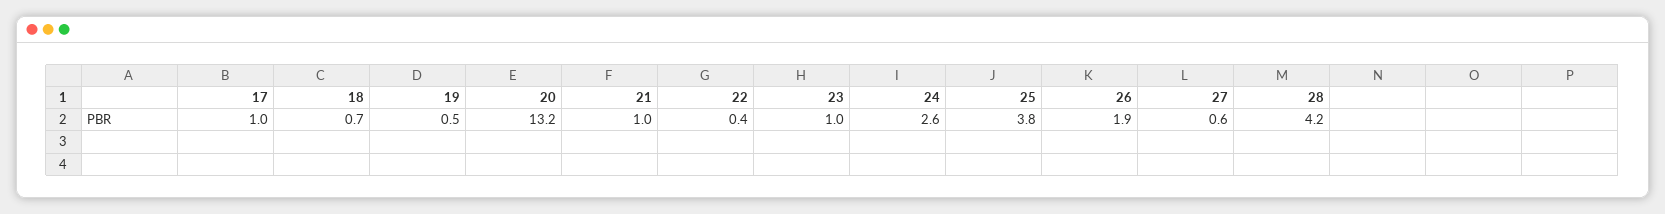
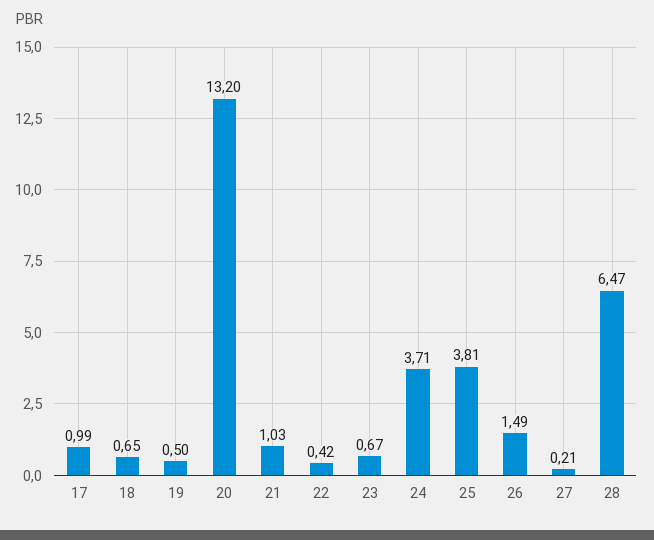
23: 1 -> 0.67
24: 2.6 -> 3.71
26: 1.9 -> 1.49
27: 0.6 -> 0.21
28: 4.2 -> 6.47

